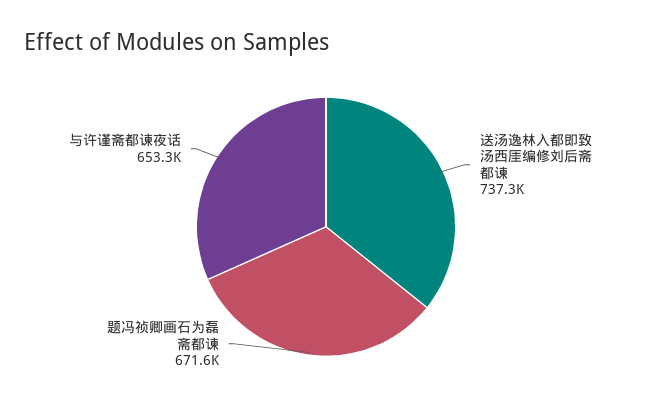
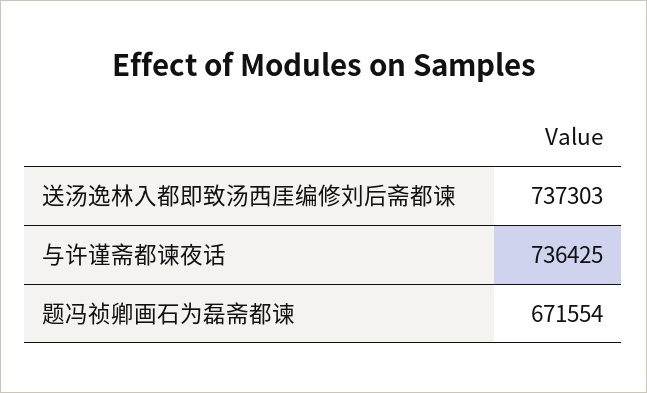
与许谨斋都谏夜话: 653300 -> 736425

